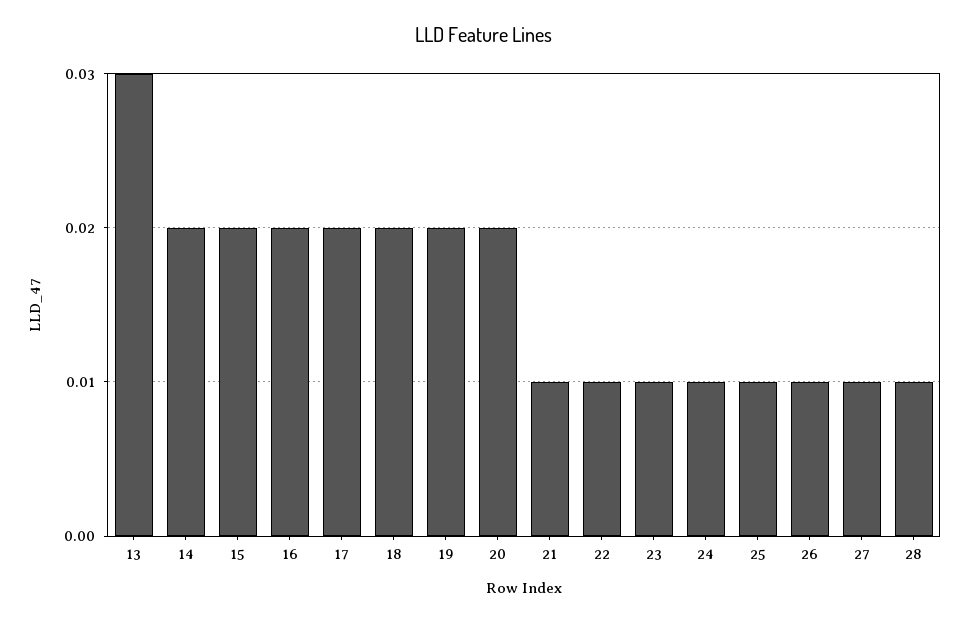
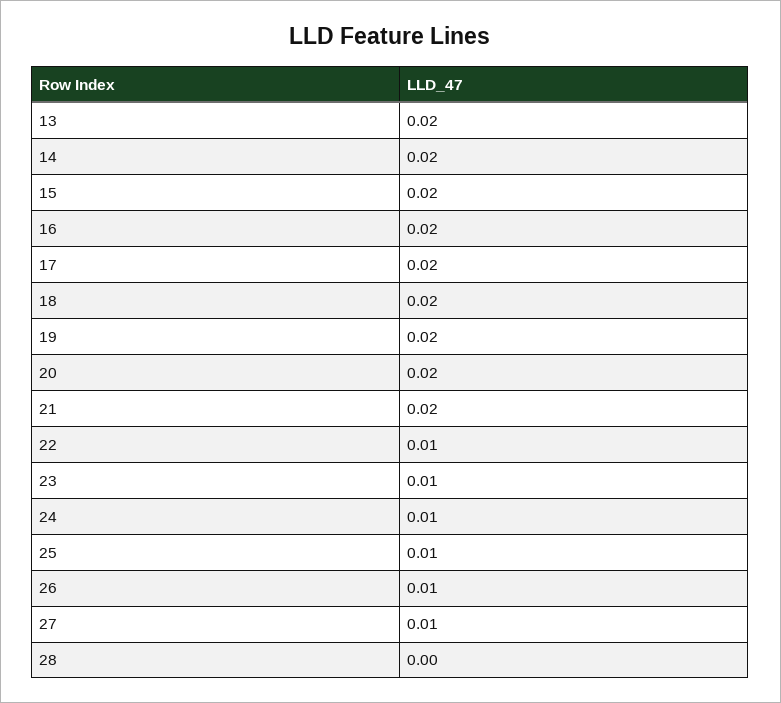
13: 0.03 -> 0.02
21: 0.01 -> 0.02
28: 0.01 -> 0

